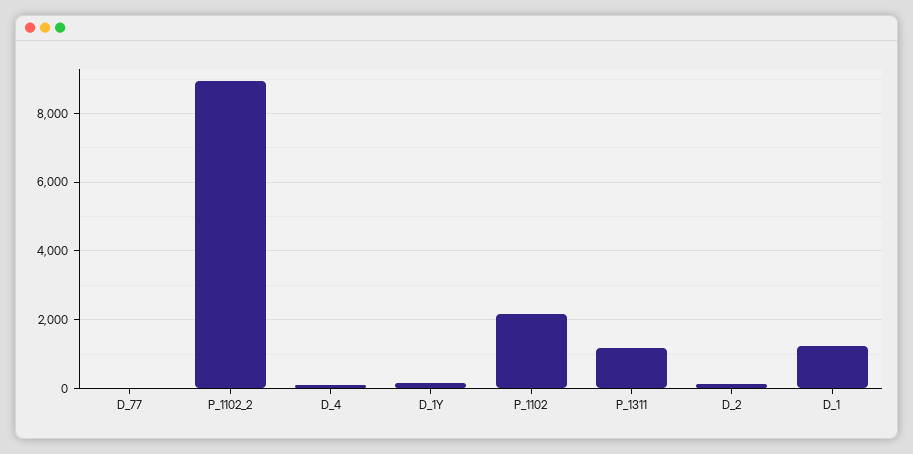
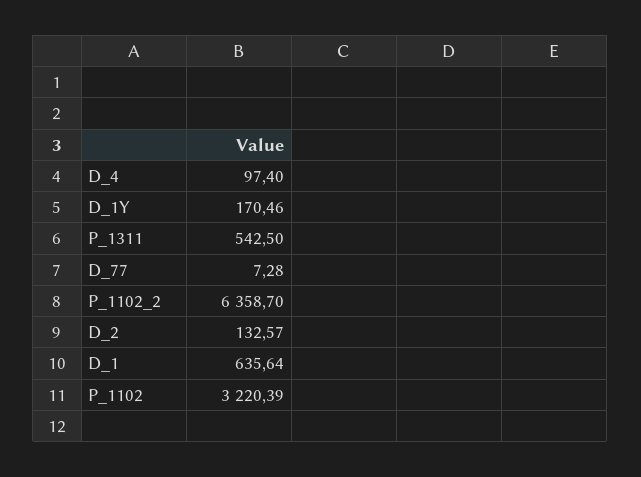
P_1102_2: 9000 -> 6358.7
P_1102: 2200 -> 3220.39
P_1311: 1200 -> 542.5
D_1: 1200 -> 635.64

